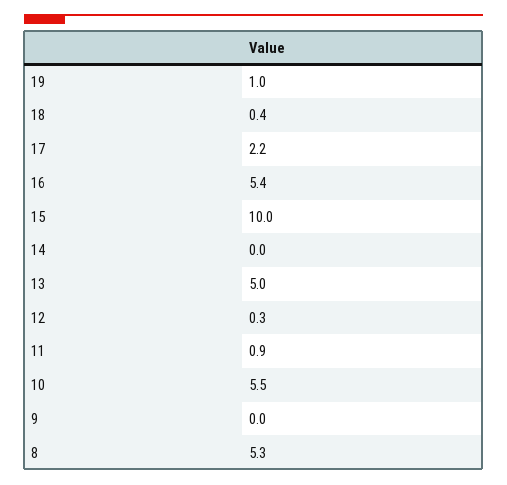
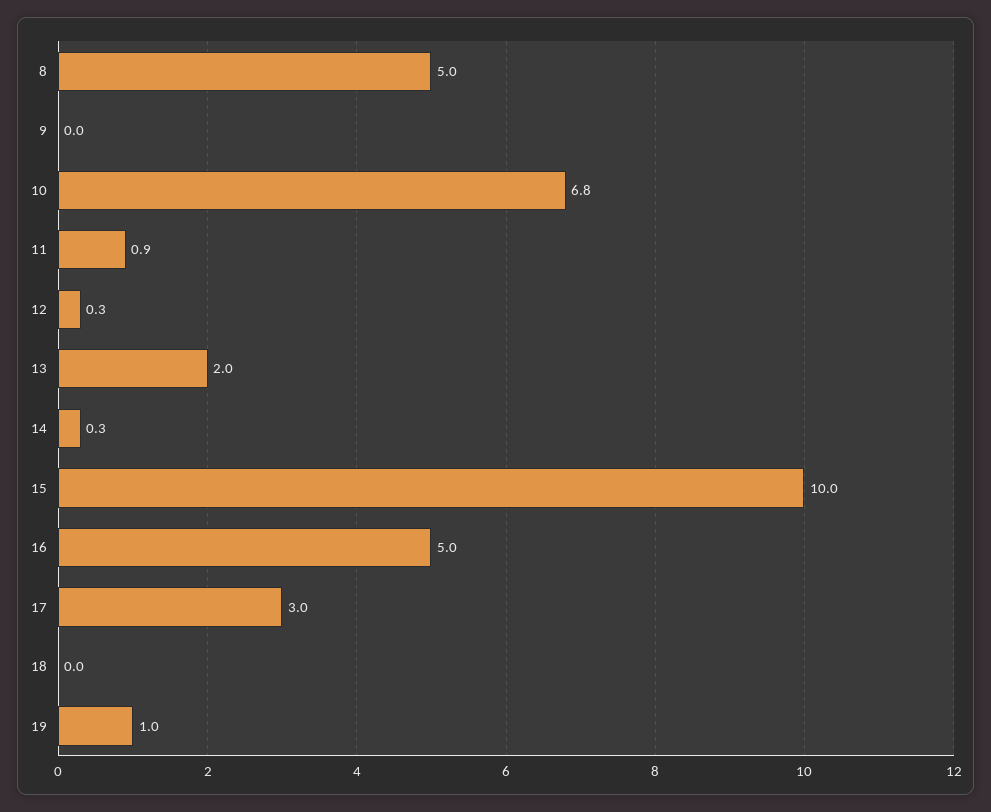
18: 0.4 -> 0
17: 2.2 -> 3
16: 5.4 -> 5
14: 0 -> 0.3
13: 5 -> 2
10: 5.5 -> 6.8
8: 5.3 -> 5

